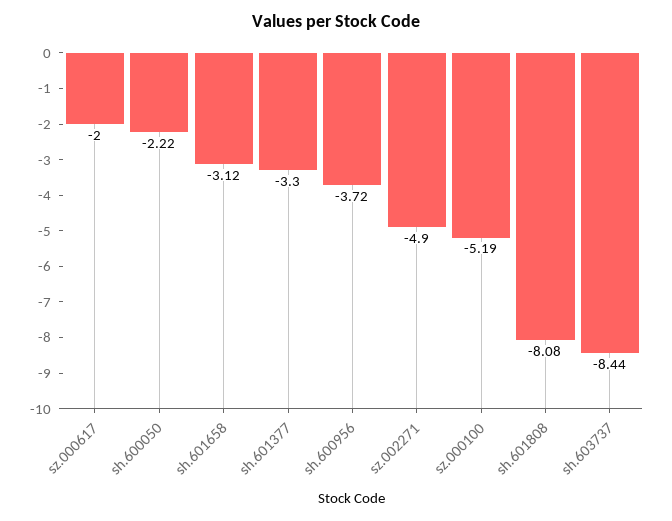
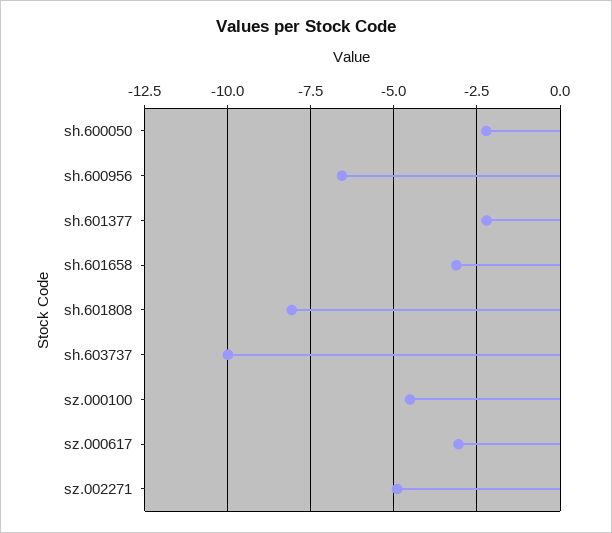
sz.000617: -2 -> -3
sh.601377: -3.3 -> -2.25
sh.600956: -3.72 -> -6.5
sz.000100: -5.19 -> -4.5
sh.603737: -8.44 -> -10

